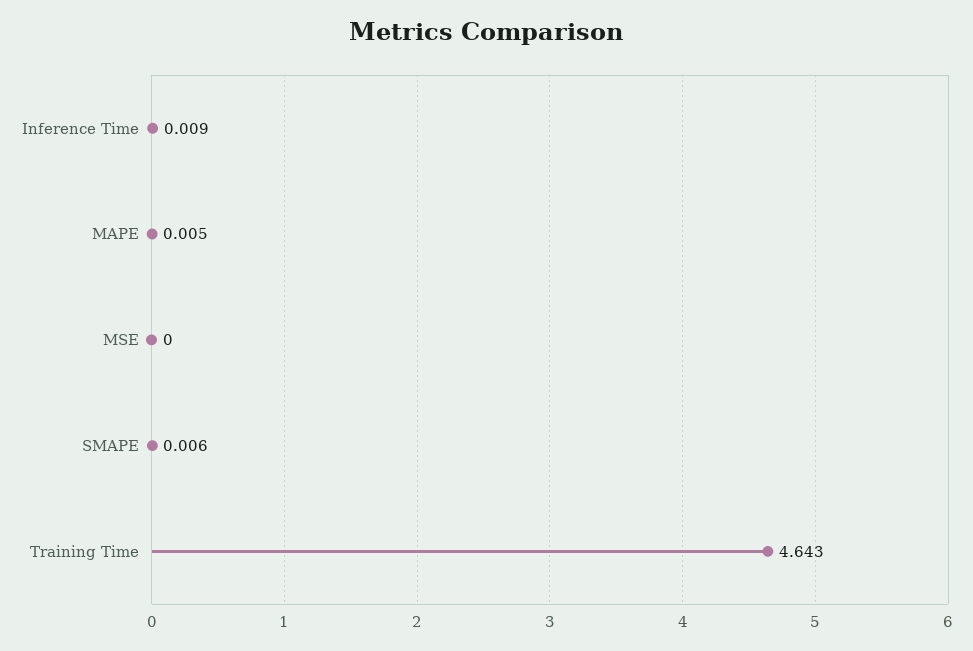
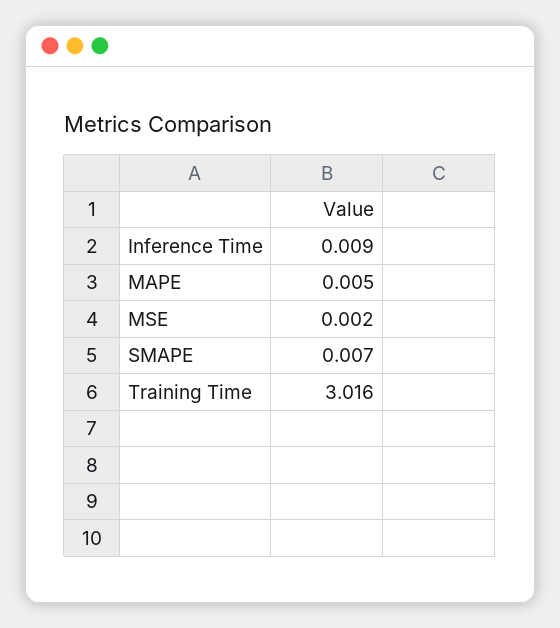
MSE: 0 -> 0.002
SMAPE: 0.006 -> 0.007
Training Time: 4.643 -> 3.016

